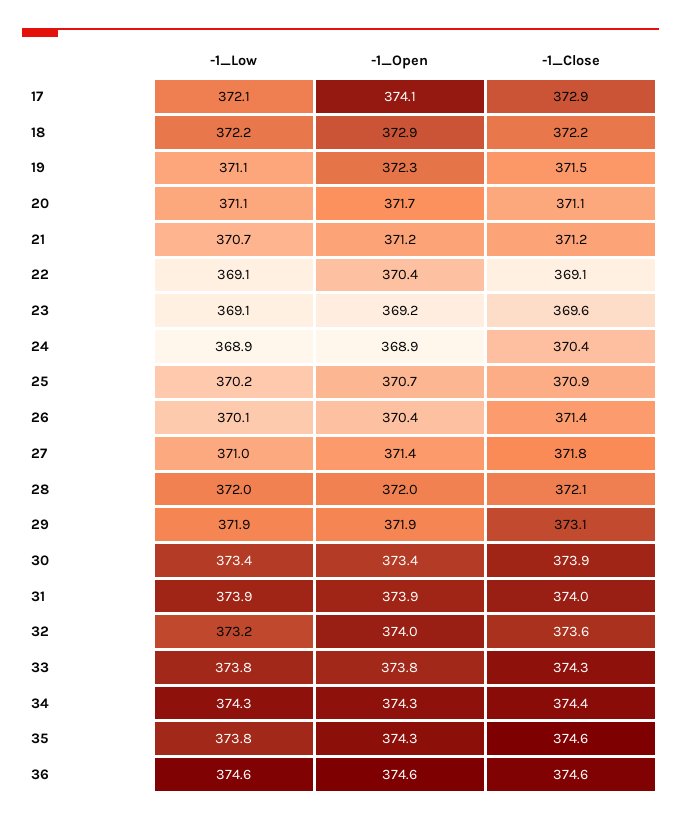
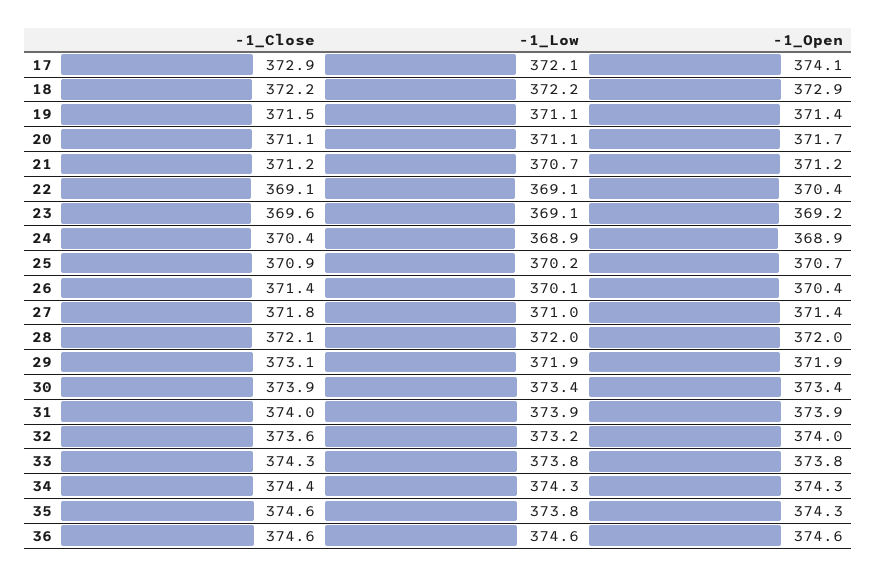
-1_Open, 19: 372.3 -> 371.4

